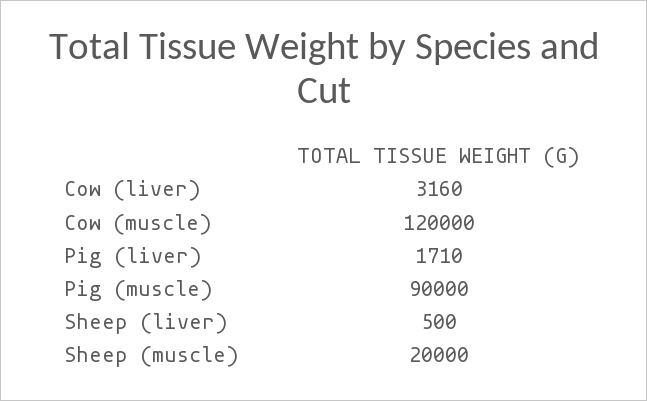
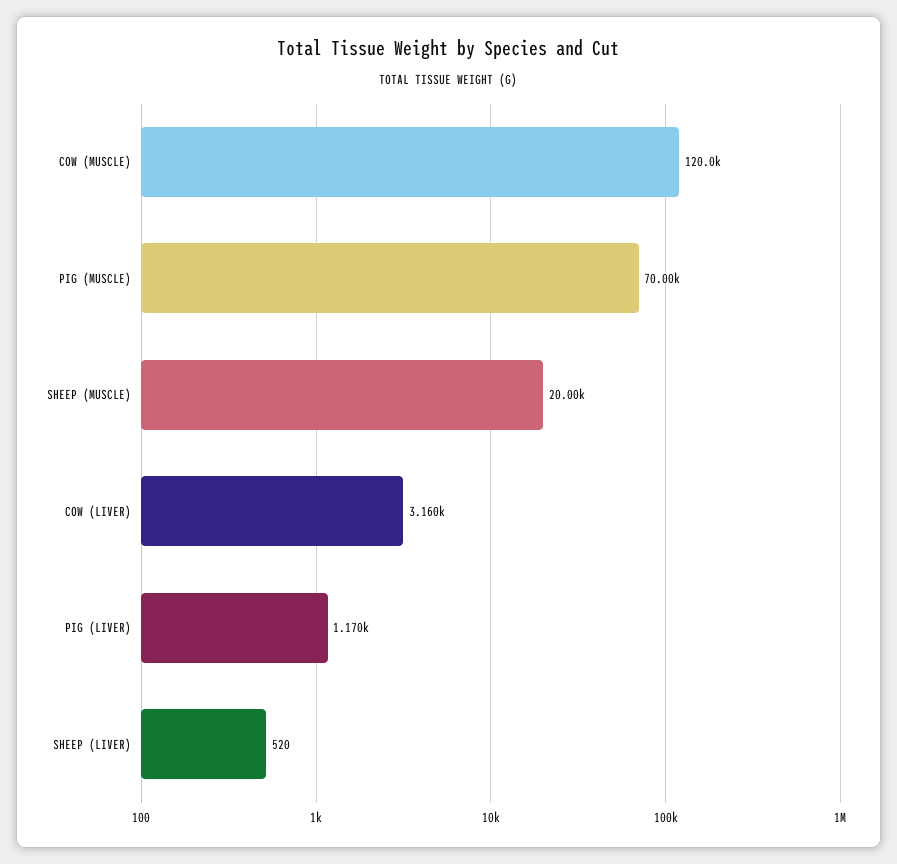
Pig (liver): 1710 -> 1170
Pig (muscle): 90000 -> 70000
Sheep (liver): 500 -> 520

